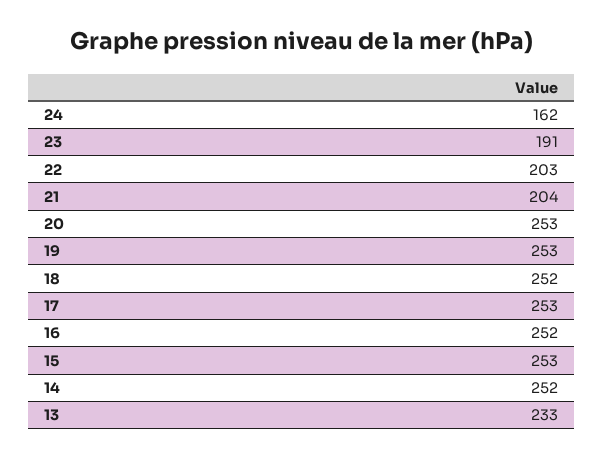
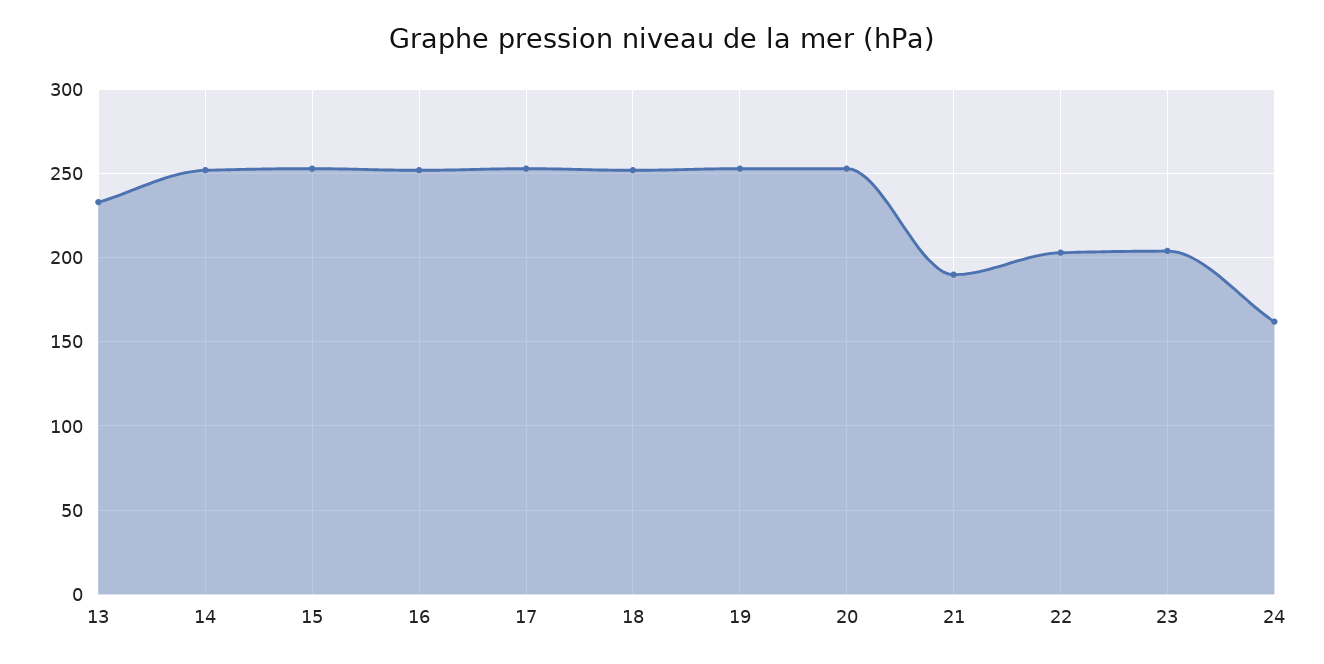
23: 191 -> 205
21: 204 -> 190

